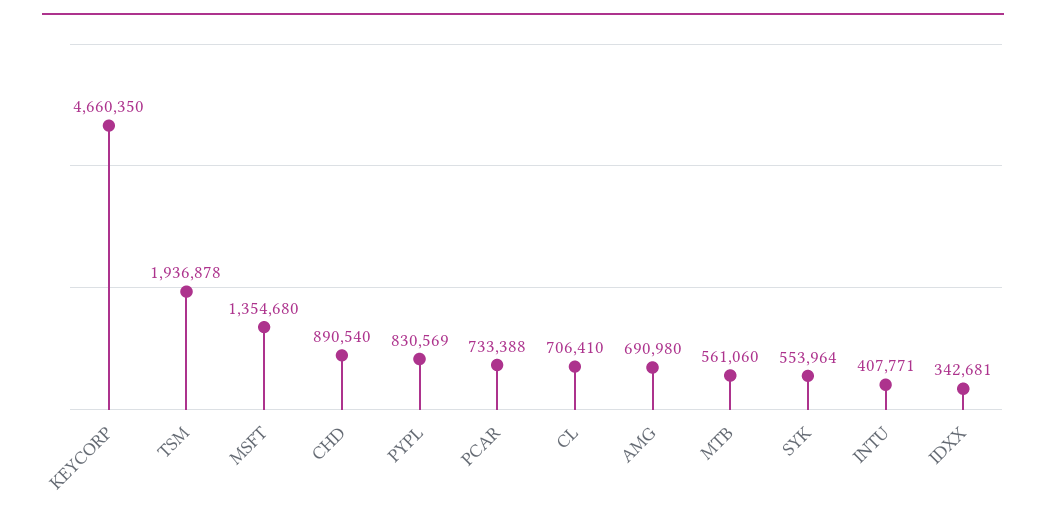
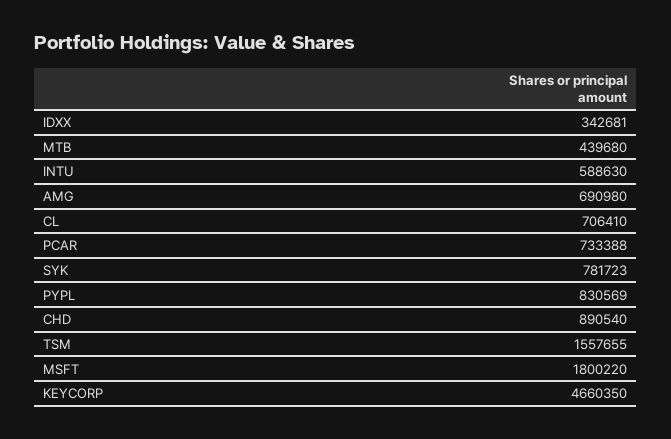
TSM: 1936878 -> 1557655
MSFT: 1354680 -> 1800220
MTB: 561060 -> 439680
SYK: 553964 -> 781723
INTU: 407771 -> 588630

